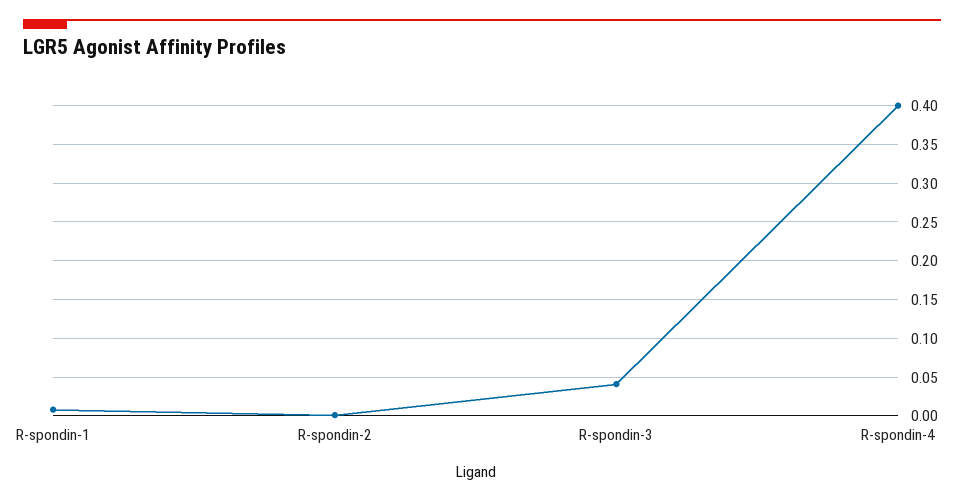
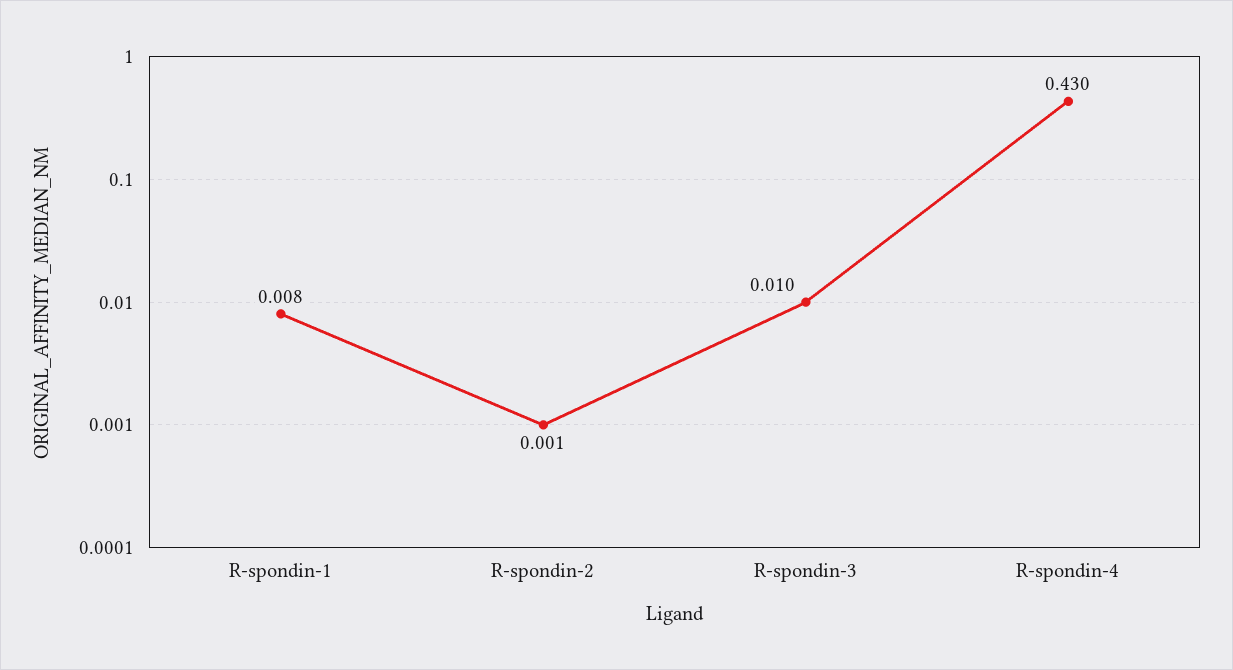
R-spondin-3: 0.04 -> 0.01
R-spondin-4: 0.4 -> 0.43

